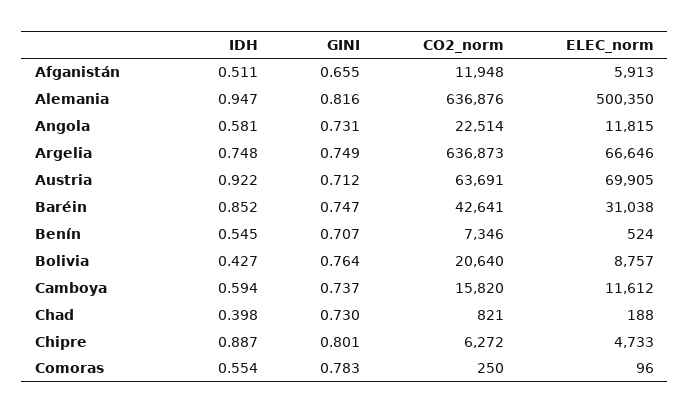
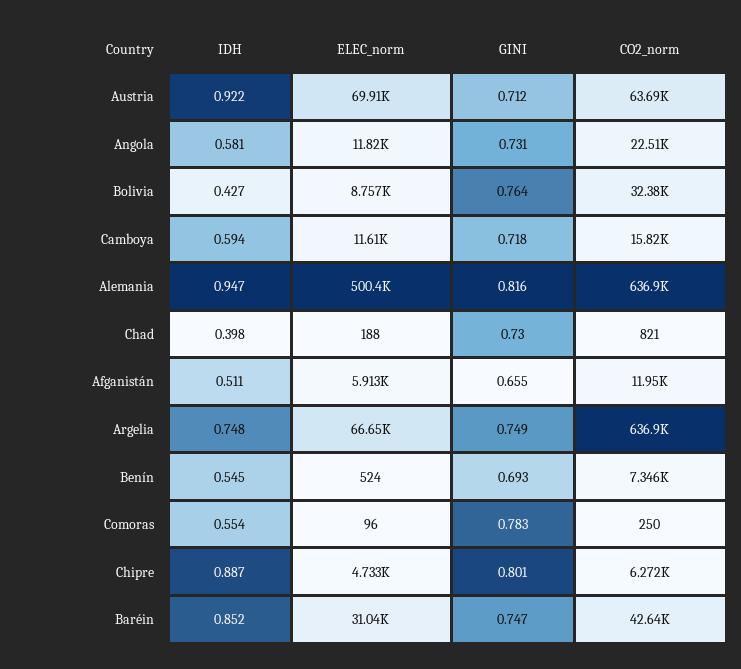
GINI, Benín: 0.707 -> 0.693
CO2_norm, Bolivia: 20640 -> 32380
GINI, Camboya: 0.737 -> 0.718

